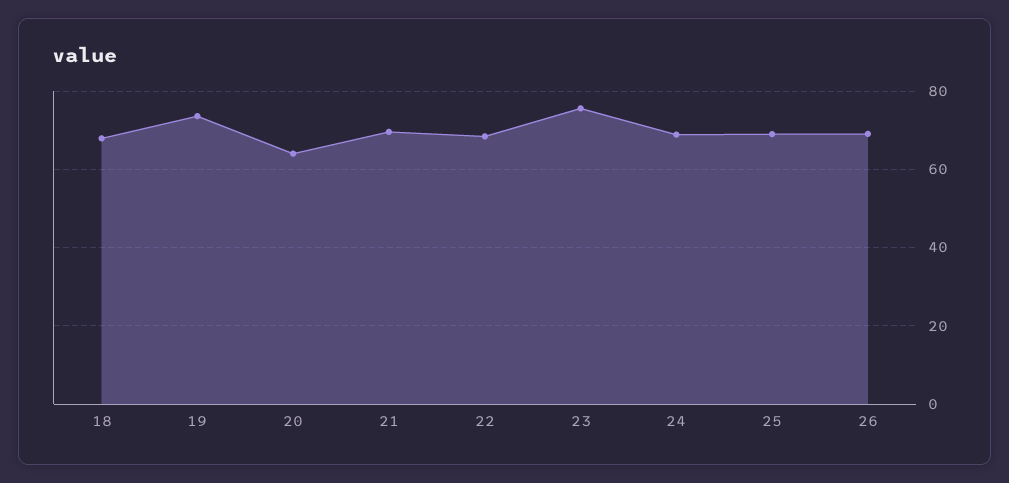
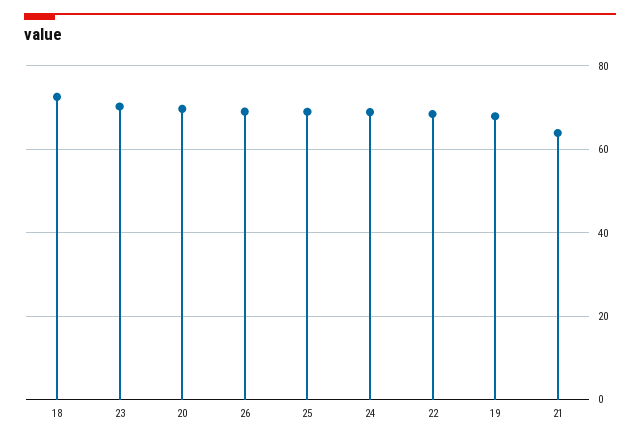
18: 68 -> 72
19: 74 -> 68
20: 64 -> 70
21: 70 -> 64
23: 76 -> 70

